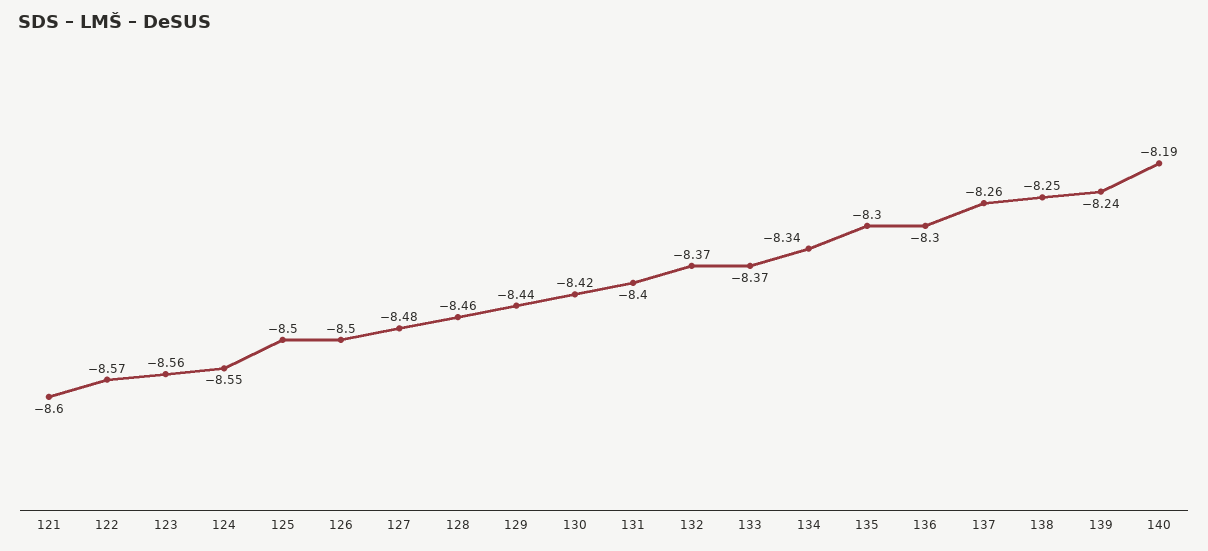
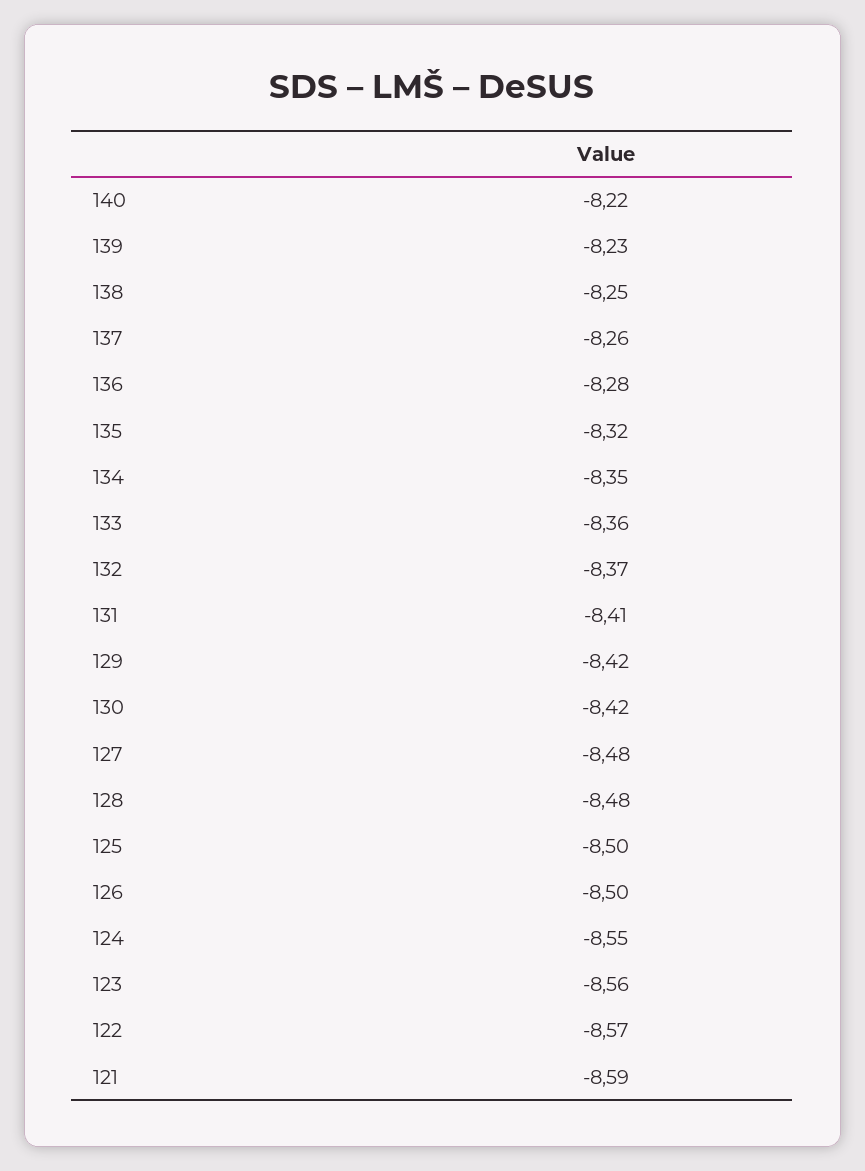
121: -8.6 -> -8.59
128: -8.46 -> -8.48
129: -8.44 -> -8.42
131: -8.4 -> -8.41
133: -8.37 -> -8.36
134: -8.34 -> -8.35
135: -8.3 -> -8.32
136: -8.3 -> -8.28
139: -8.24 -> -8.23
140: -8.19 -> -8.22

